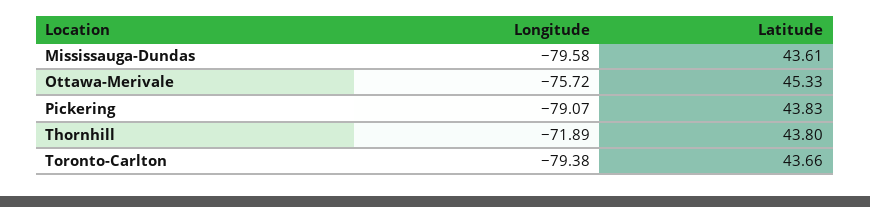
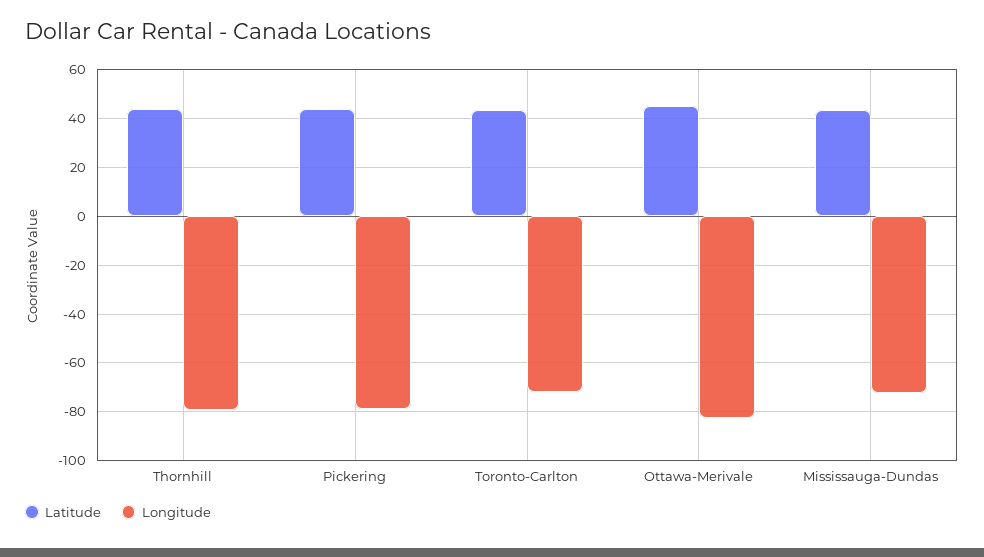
Longitude, Mississauga-Dundas: -79.58 -> -72.5
Longitude, Ottawa-Merivale: -75.72 -> -82.5
Longitude, Thornhill: -71.89 -> -80
Longitude, Toronto-Carlton: -79.38 -> -72.5

